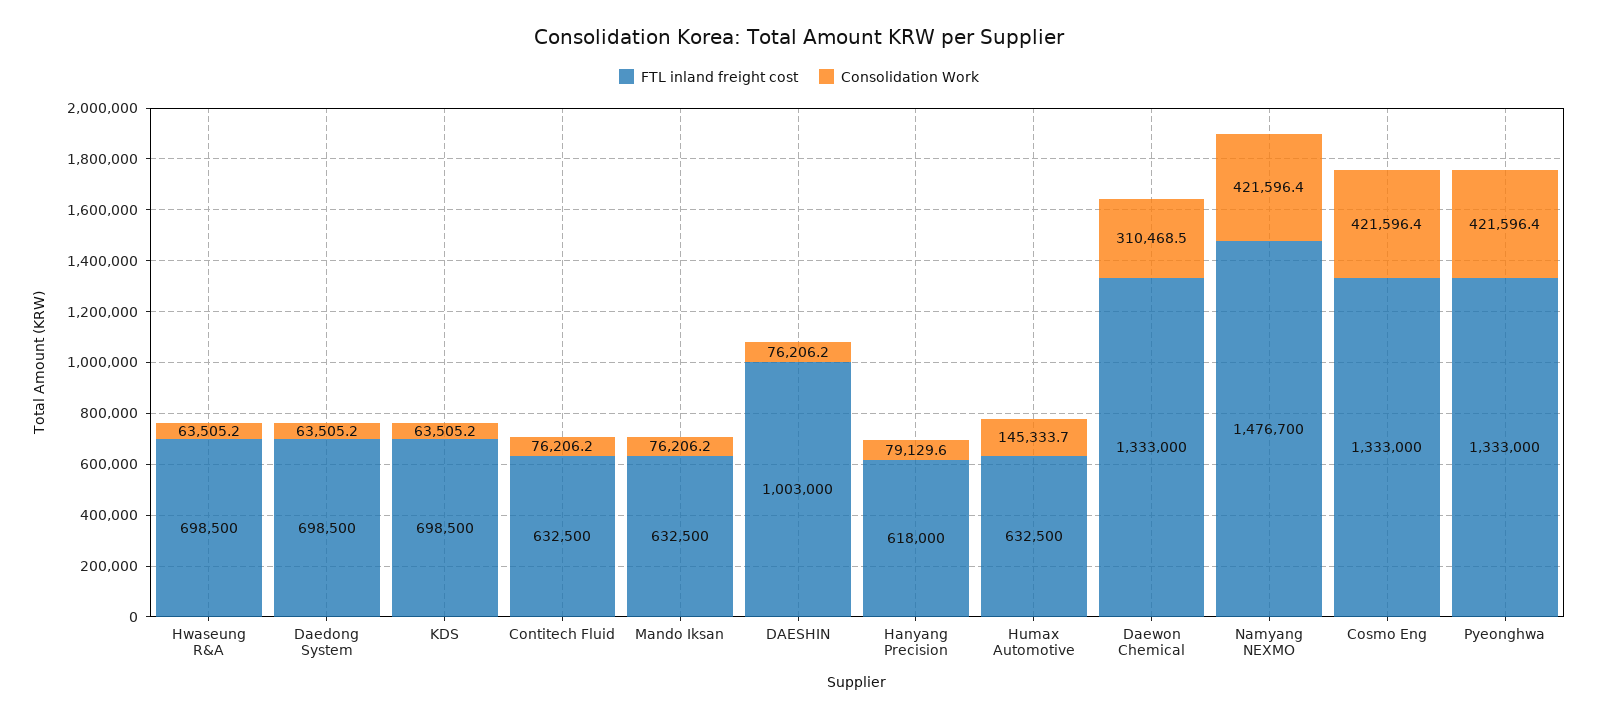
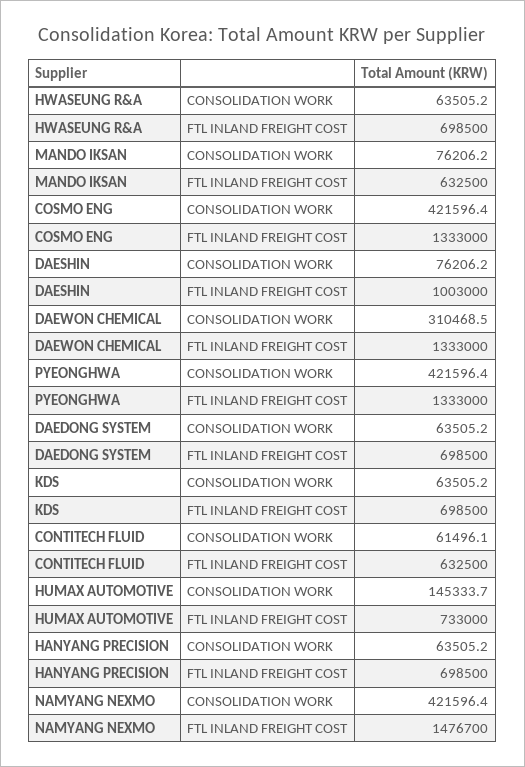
Consolidation Work, Contitech Fluid: 76206.2 -> 61496.1
FTL inland freight cost, Hanyang Precision: 618000 -> 698500
Consolidation Work, Hanyang Precision: 79129.6 -> 63505.2
FTL inland freight cost, Humax Automotive: 632500 -> 733000

